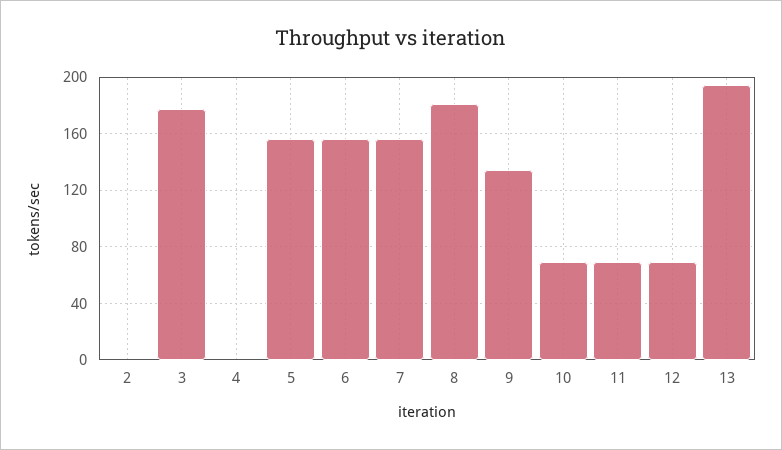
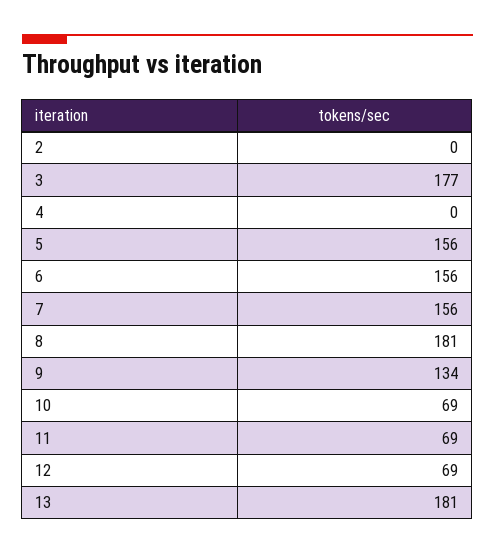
13: 195 -> 181

